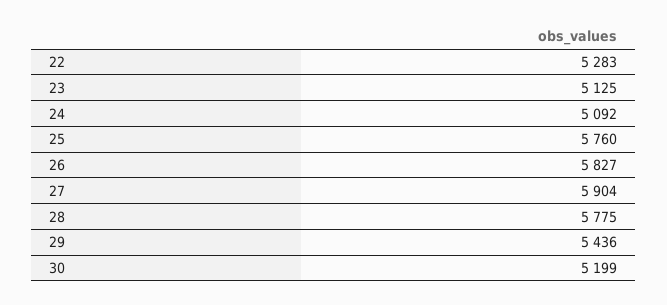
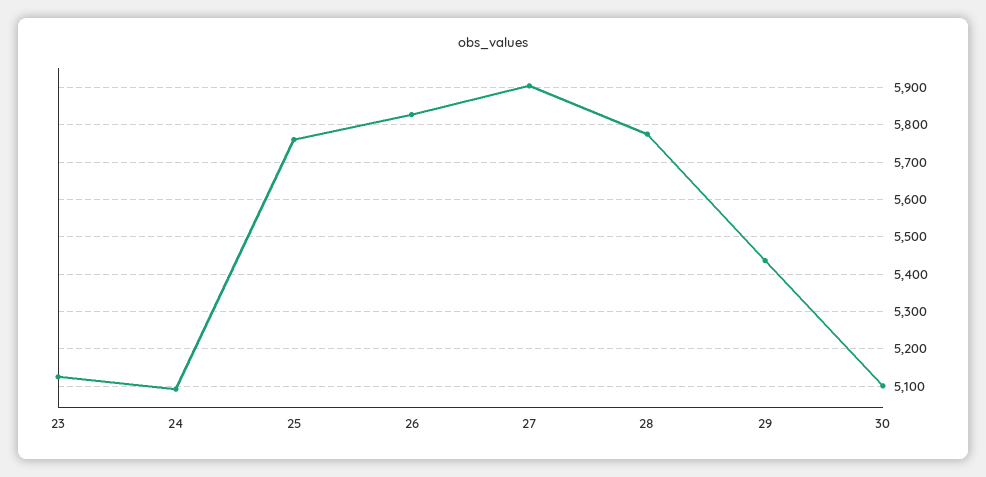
22: 5283 -> none
30: 5199 -> 5100

